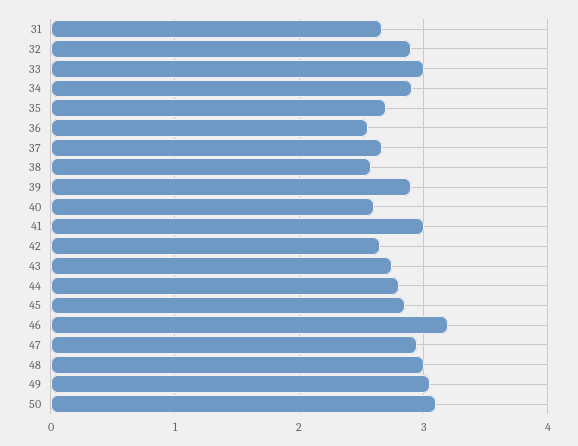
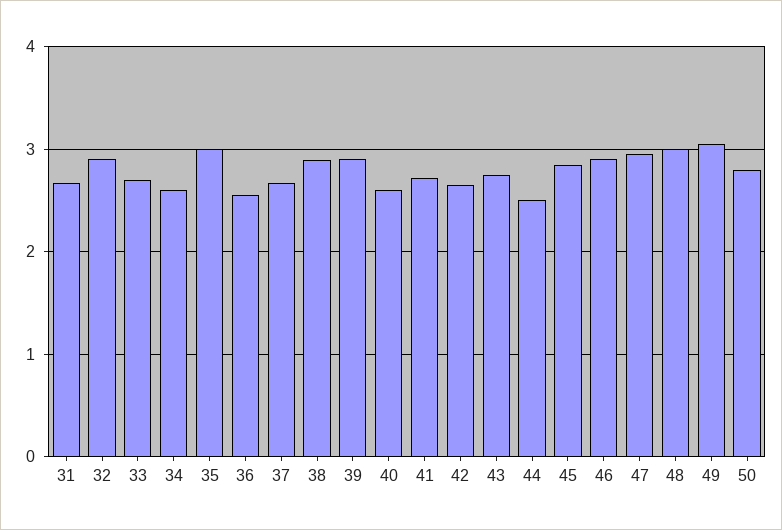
33: 3 -> 2.7
34: 2.9 -> 2.6
35: 2.7 -> 3
38: 2.6 -> 2.9
41: 3 -> 2.7
44: 2.8 -> 2.5
46: 3.2 -> 2.9
50: 3.1 -> 2.8

